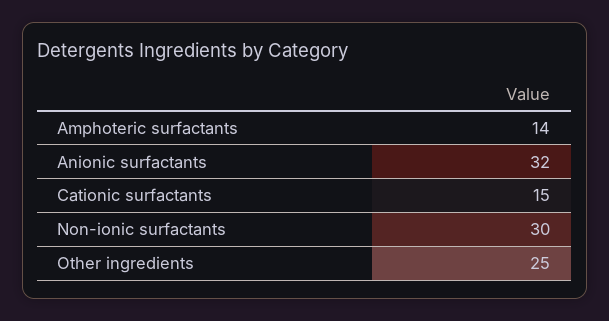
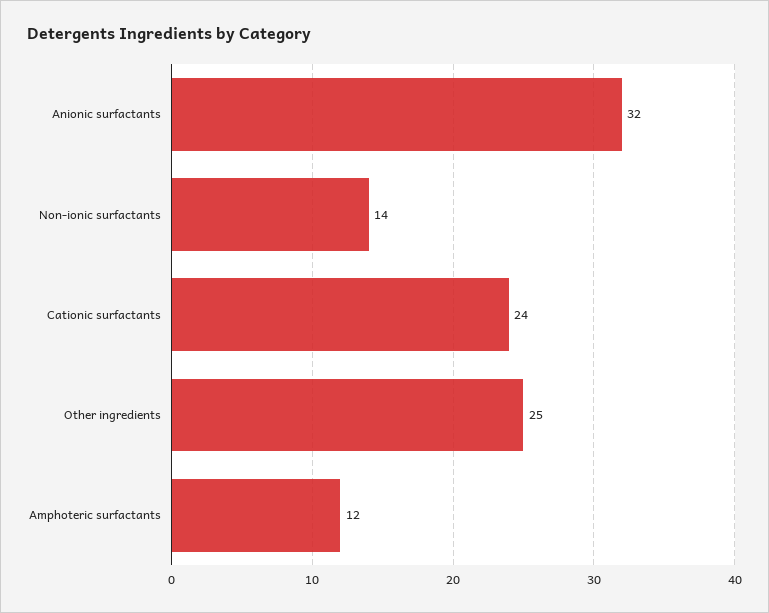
Amphoteric surfactants: 14 -> 12
Cationic surfactants: 15 -> 24
Non-ionic surfactants: 30 -> 14

